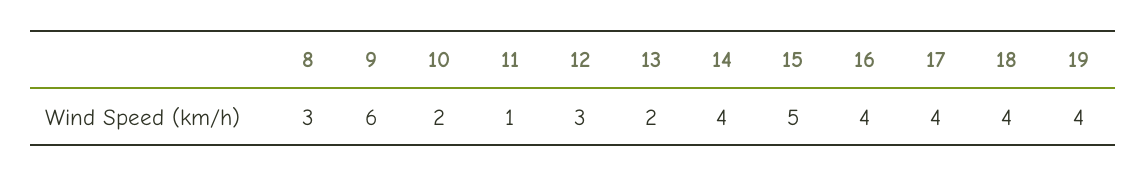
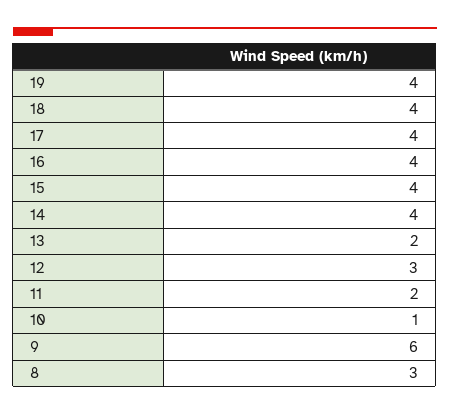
10: 2 -> 1
11: 1 -> 2
15: 5 -> 4

